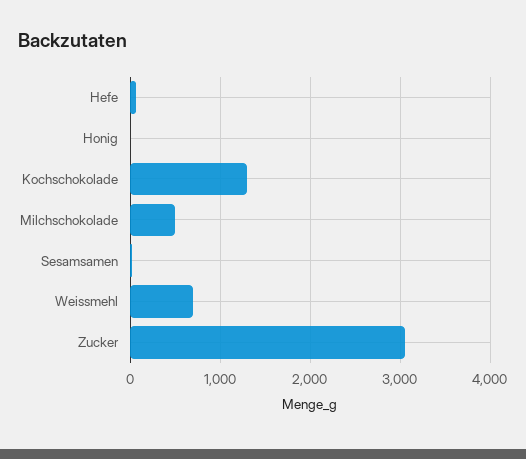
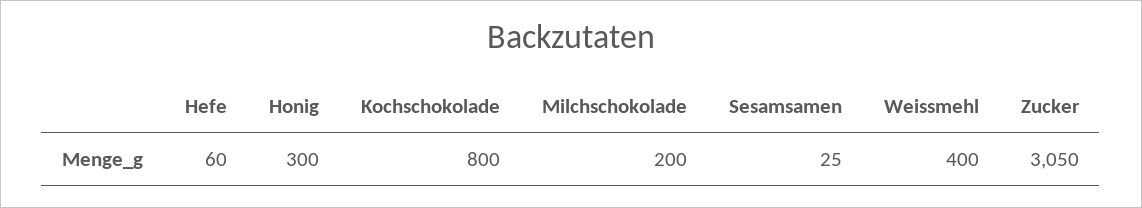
Honig: 0 -> 300
Kochschokolade: 1300 -> 800
Milchschokolade: 500 -> 200
Weissmehl: 700 -> 400

